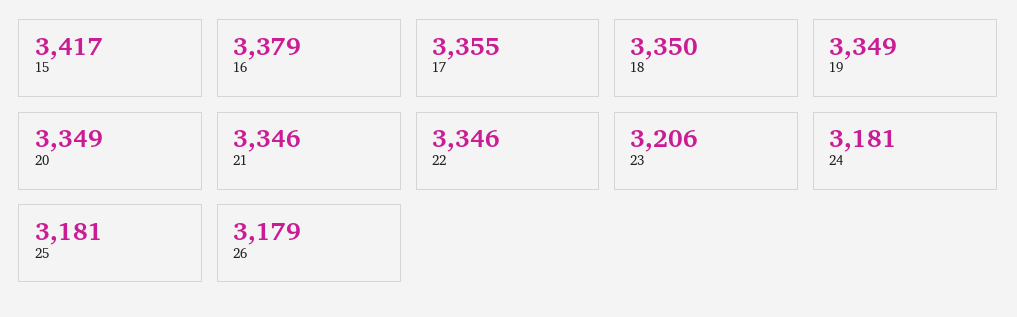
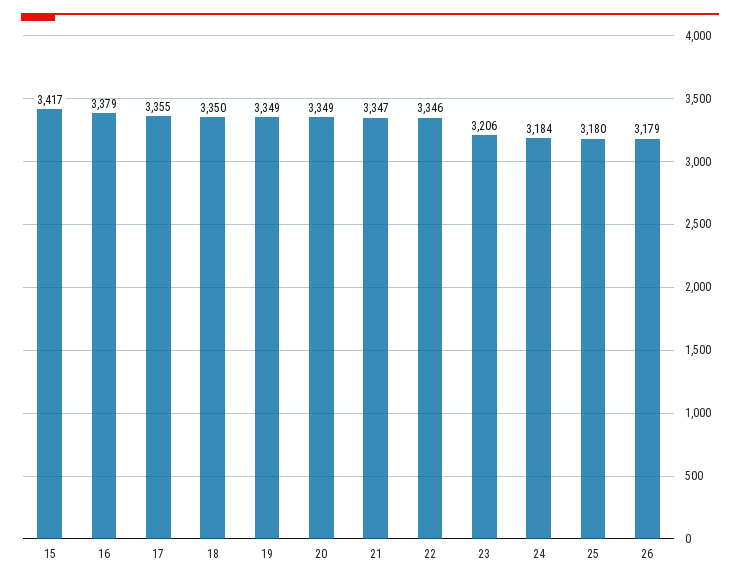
21: 3346 -> 3347
24: 3181 -> 3184
25: 3181 -> 3180

